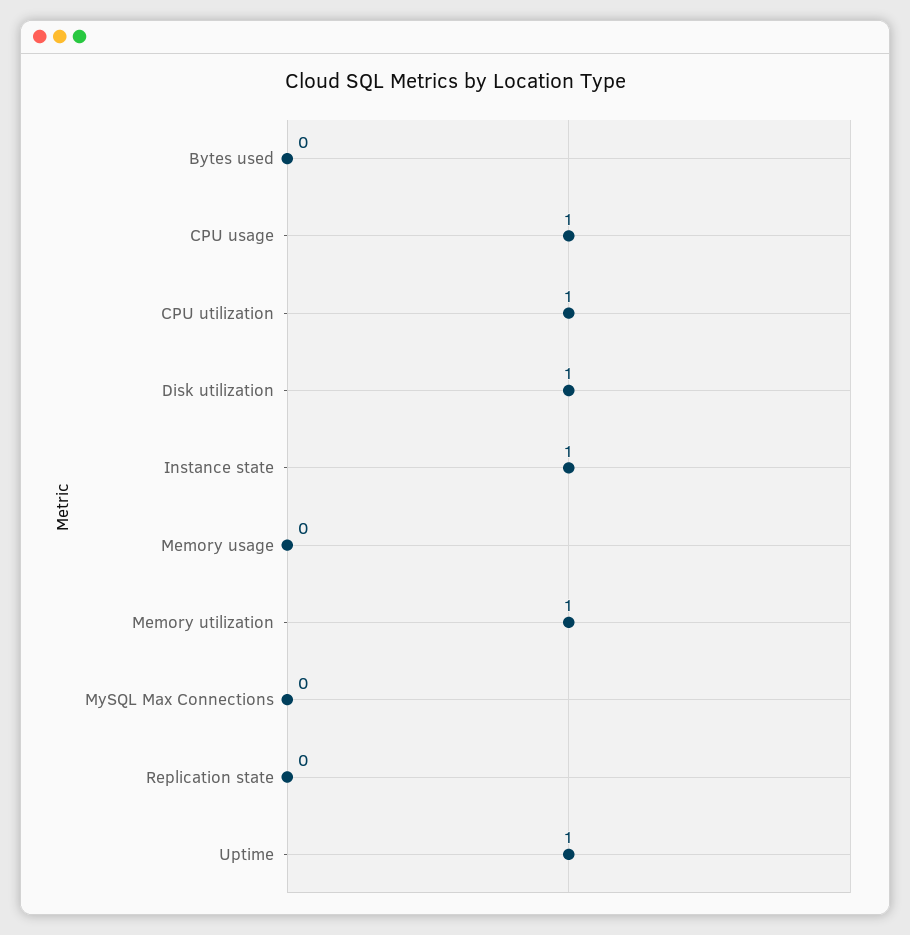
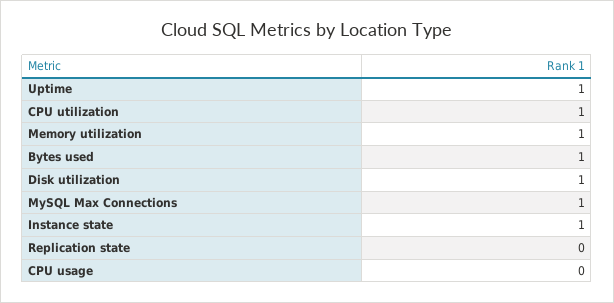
Bytes used: 0 -> 1
CPU usage: 1 -> 0
Memory usage: 0 -> none
MySQL Max Connections: 0 -> 1

